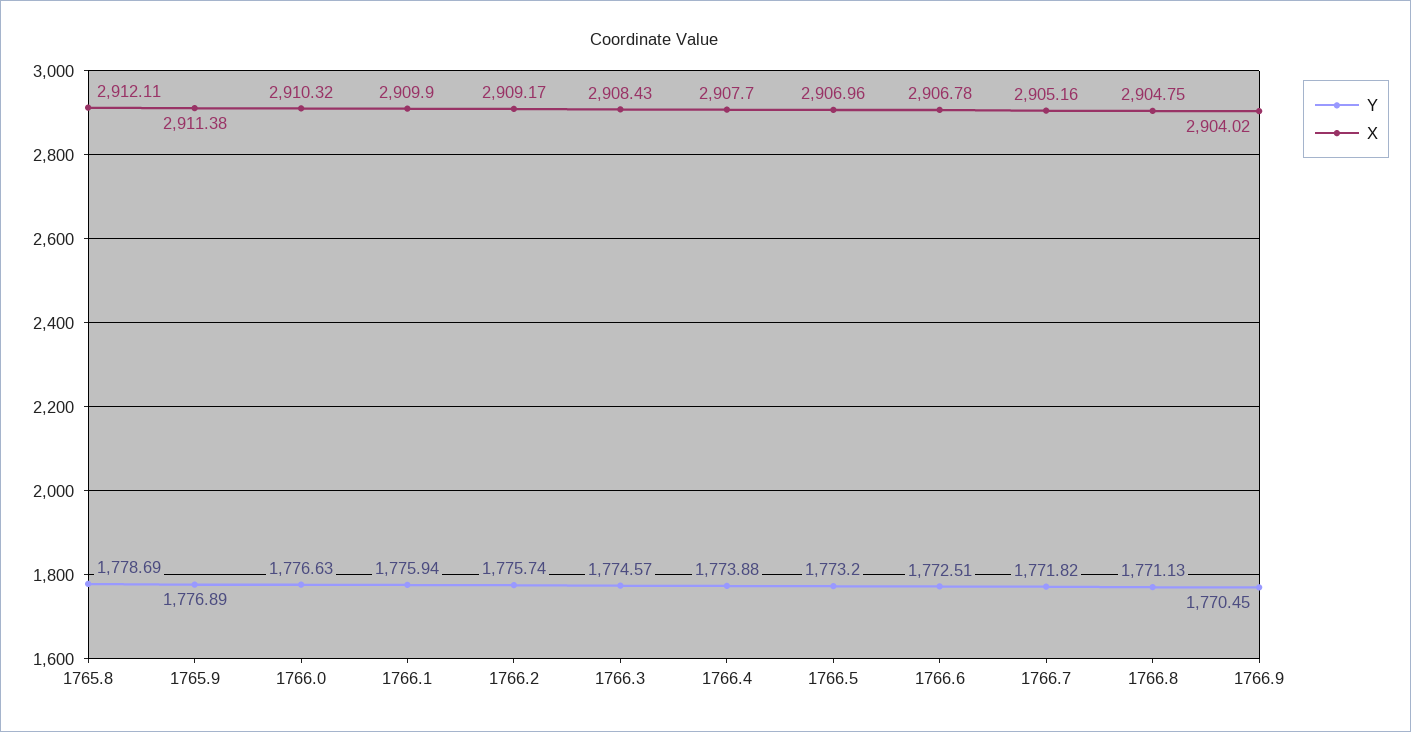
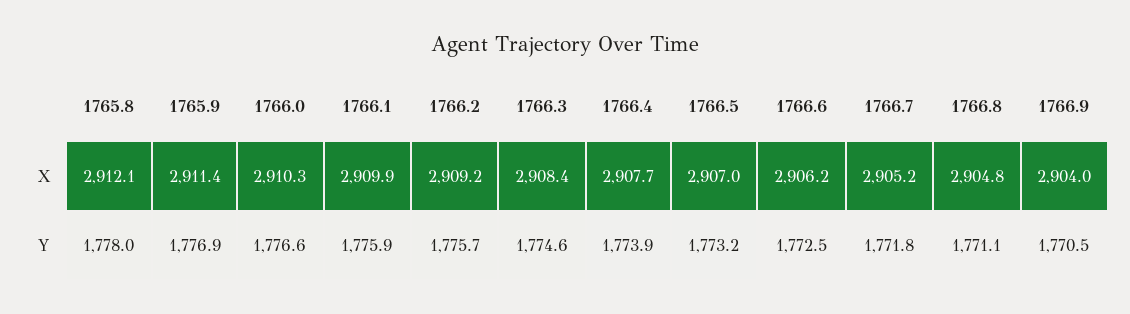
Y, 1765.8: 1778.69 -> 1778
X, 1766.6: 2906.78 -> 2906.2

